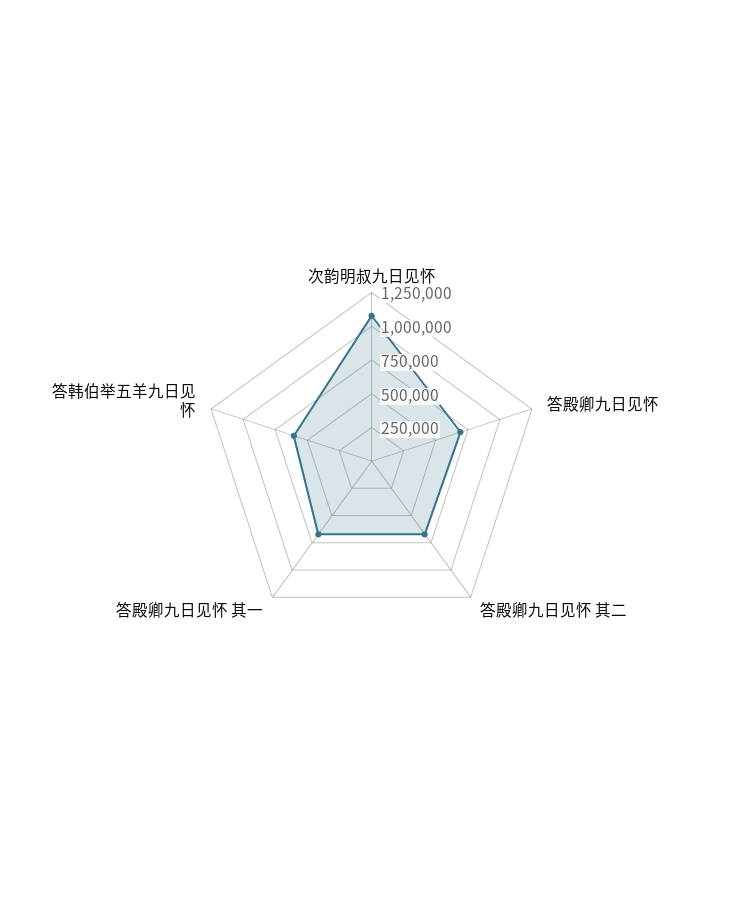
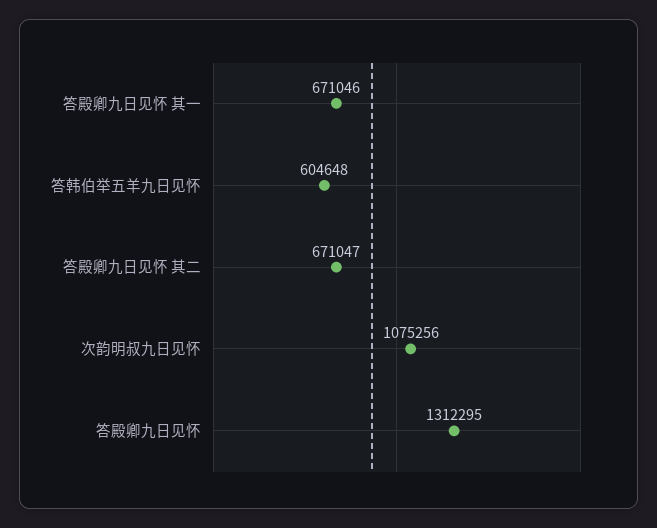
答殿卿九日见怀: 750000 -> 1312295

